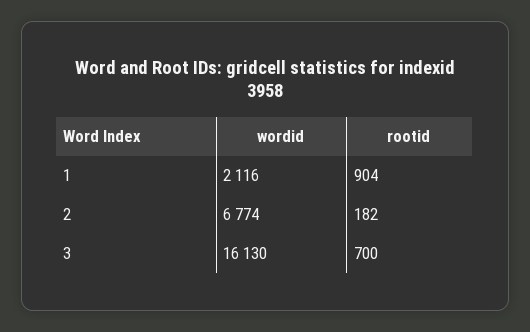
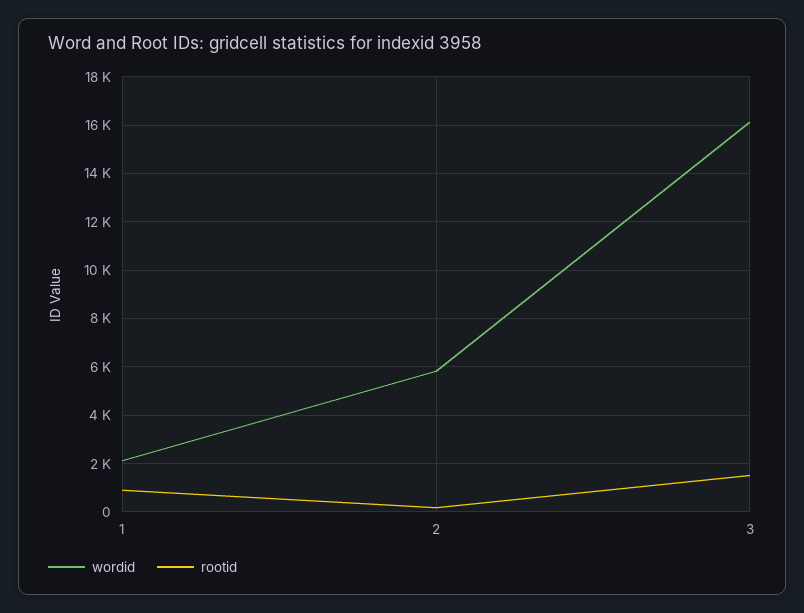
wordid, 2: 6774 -> 5750
rootid, 3: 700 -> 1500

